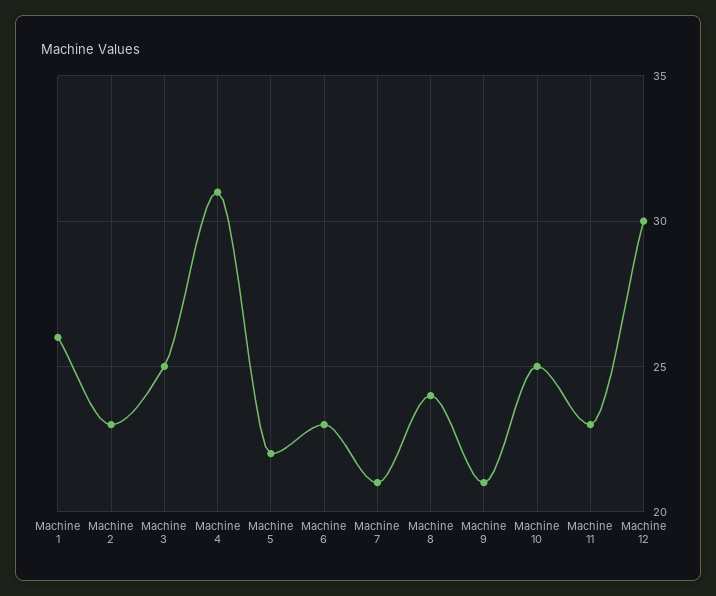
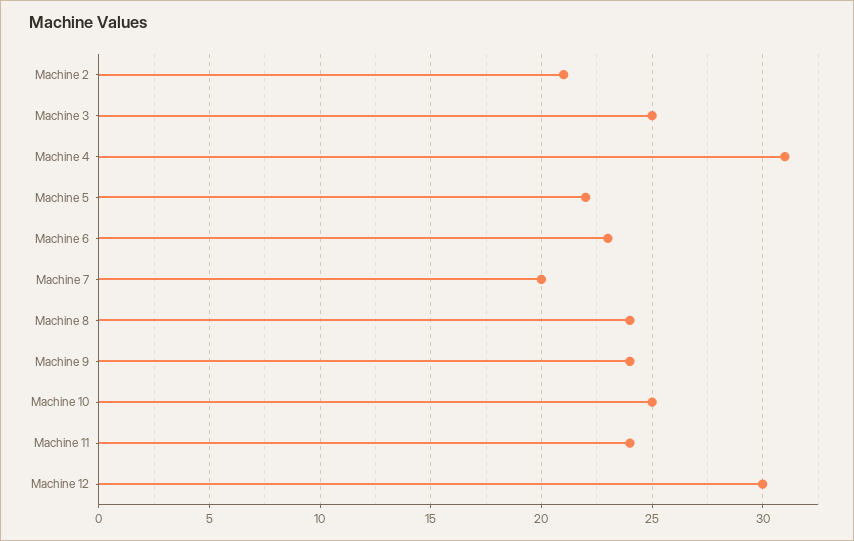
Machine 1: 26 -> none
Machine 2: 23 -> 21
Machine 7: 21 -> 20
Machine 9: 21 -> 24
Machine 11: 23 -> 24

